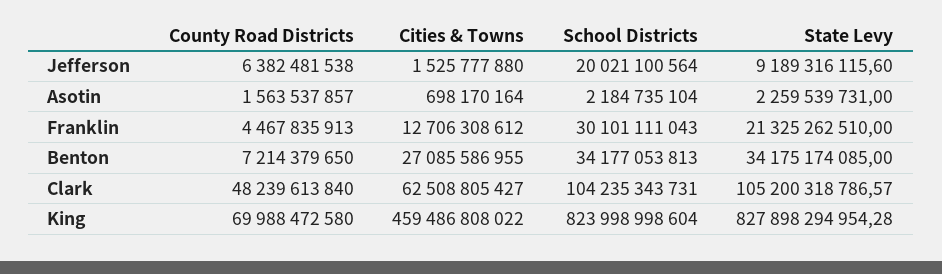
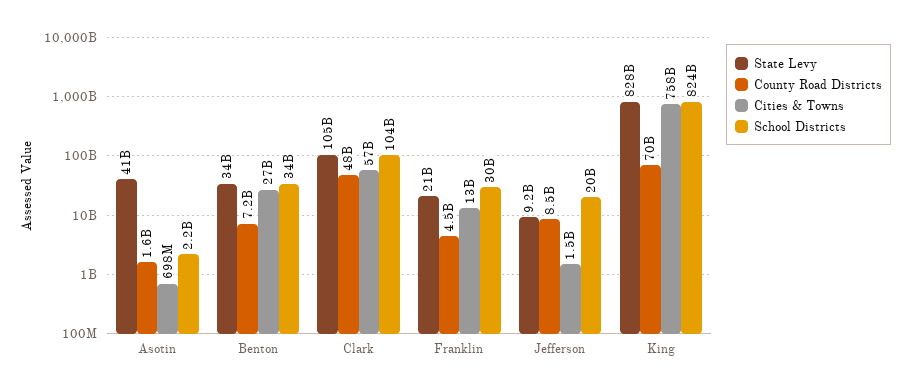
County Road Districts, Jefferson: 6382481538 -> 8500000000
State Levy, Asotin: 2259539731 -> 41000000000
Cities & Towns, Clark: 62508805427 -> 57000000000
Cities & Towns, King: 459486808022 -> 758000000000

